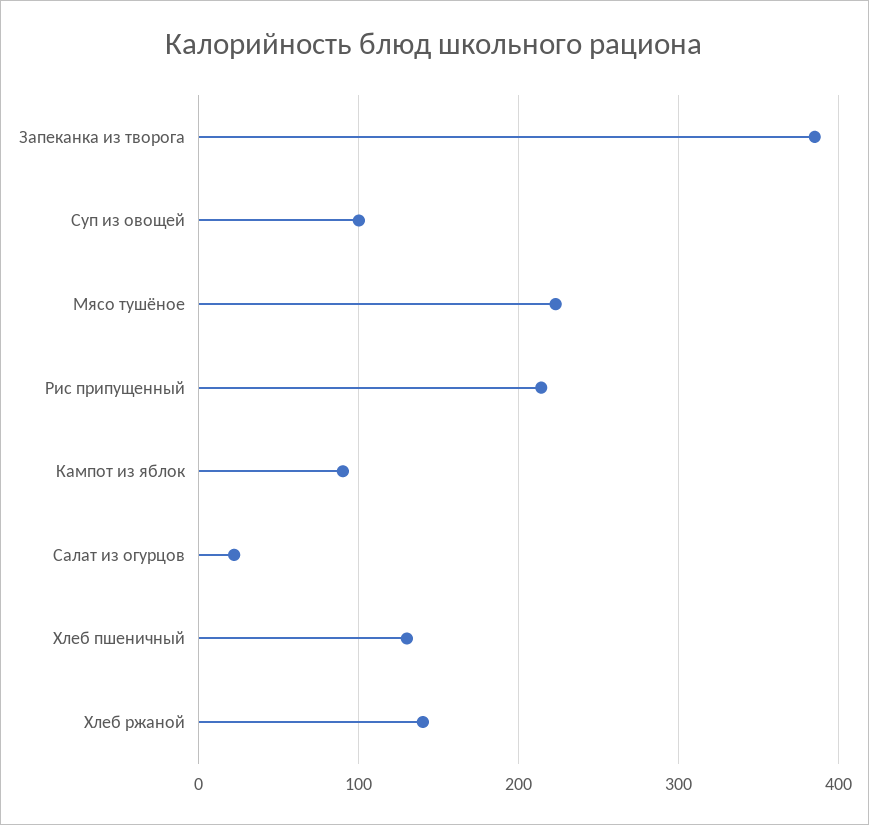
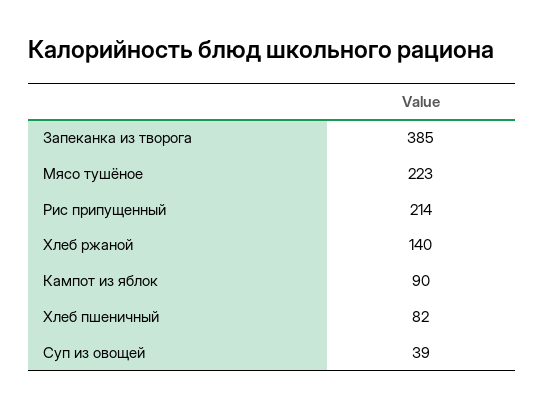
Суп из овощей: 100 -> 39
Салат из огурцов: 20 -> none
Хлеб пшеничный: 130 -> 82

